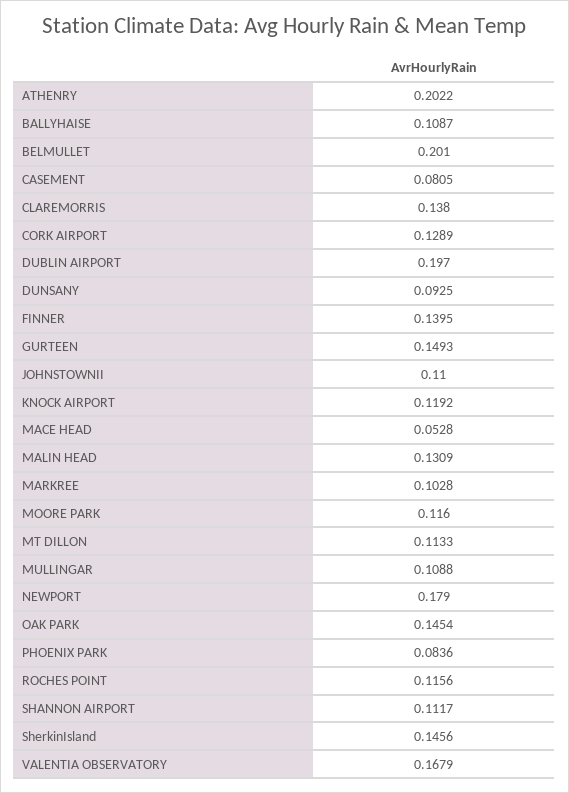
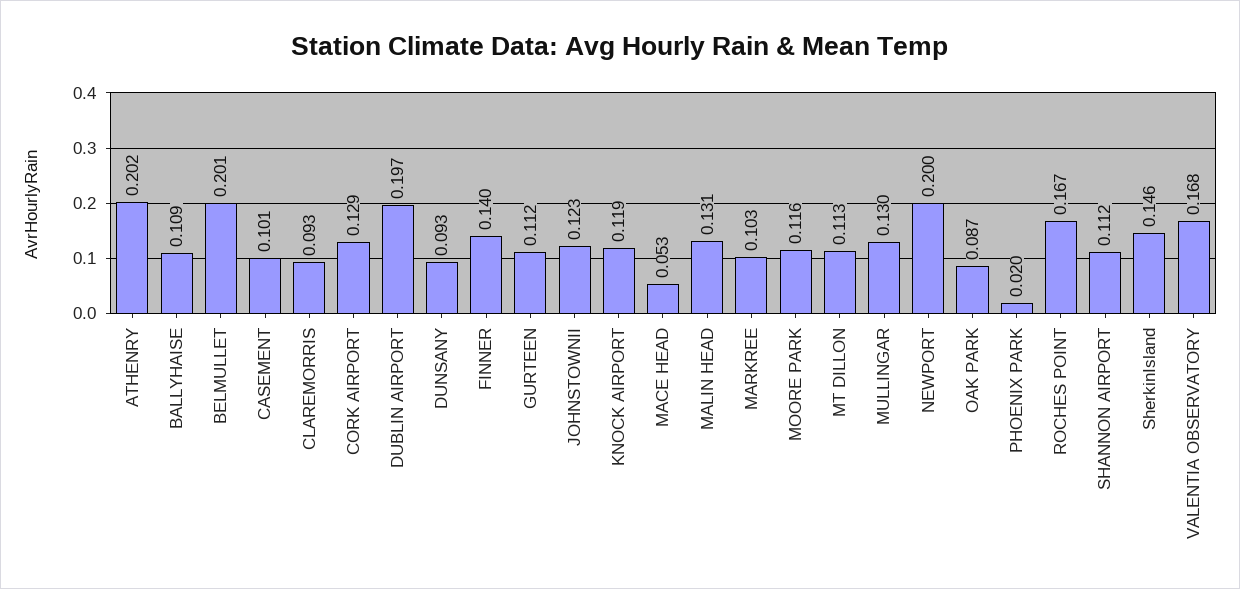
CASEMENT: 0.0805 -> 0.101
CLAREMORRIS: 0.138 -> 0.093
GURTEEN: 0.1493 -> 0.112
JOHNSTOWNII: 0.11 -> 0.123
MULLINGAR: 0.1088 -> 0.13
NEWPORT: 0.179 -> 0.2
OAK PARK: 0.1454 -> 0.087
PHOENIX PARK: 0.0836 -> 0.02
ROCHES POINT: 0.1156 -> 0.167

